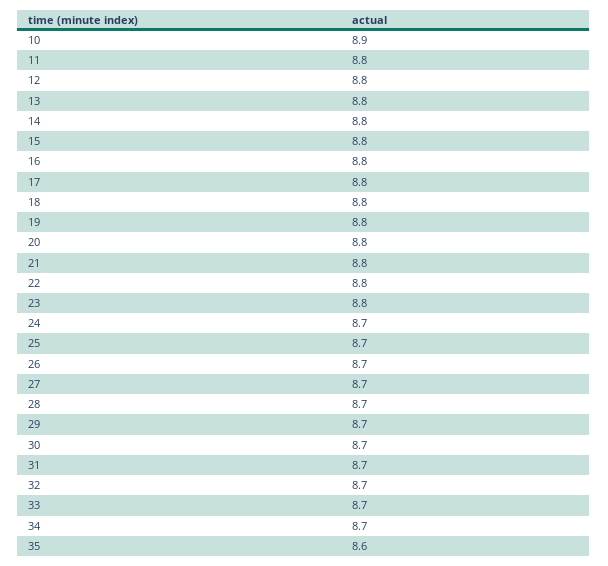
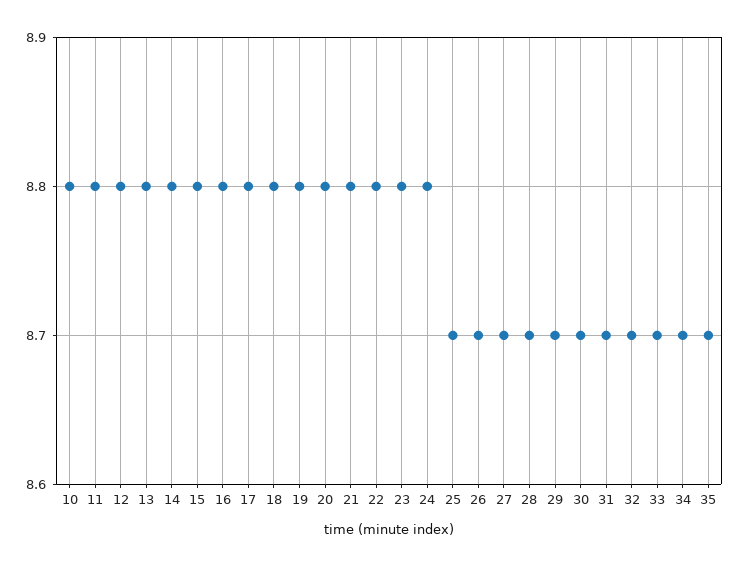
10: 8.9 -> 8.8
24: 8.7 -> 8.8
35: 8.6 -> 8.7

